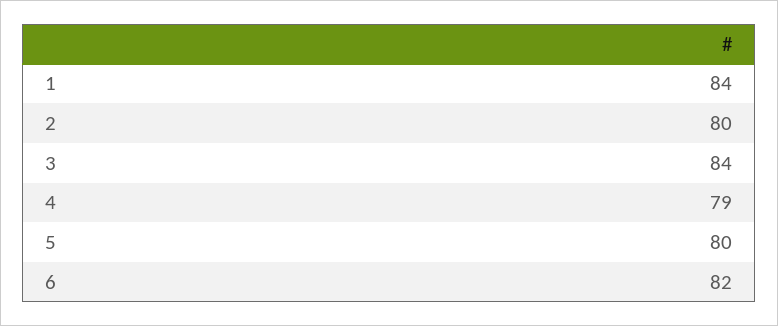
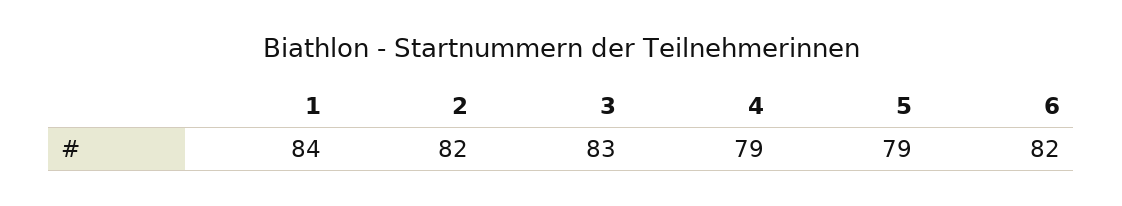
2: 80 -> 82
3: 84 -> 83
5: 80 -> 79

